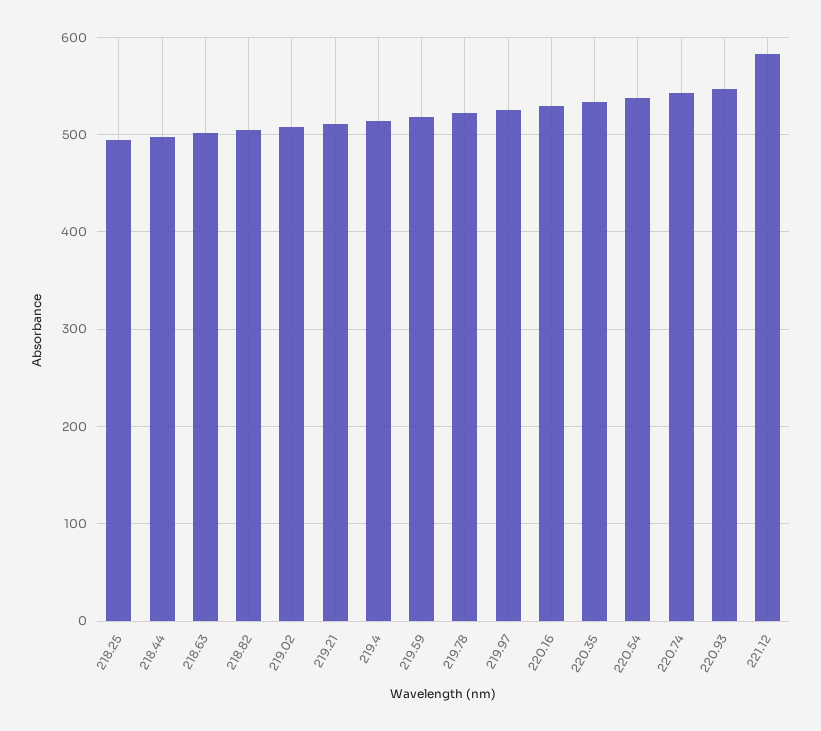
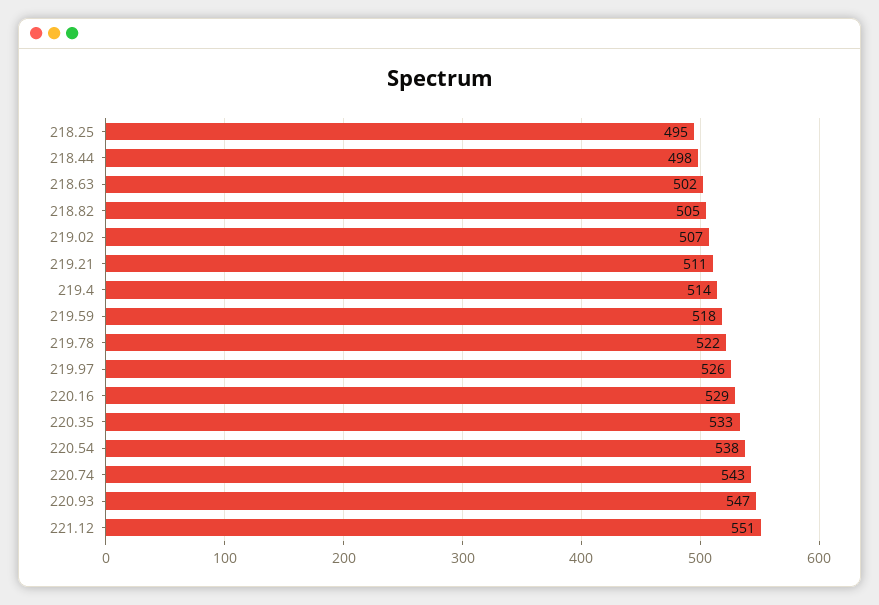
221.12: 580 -> 551

